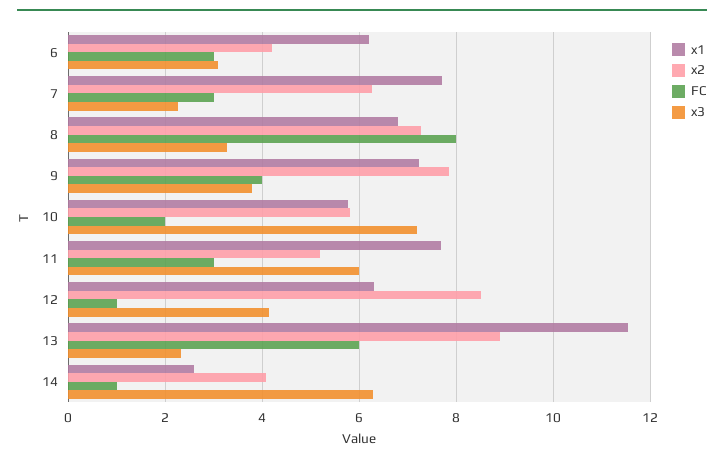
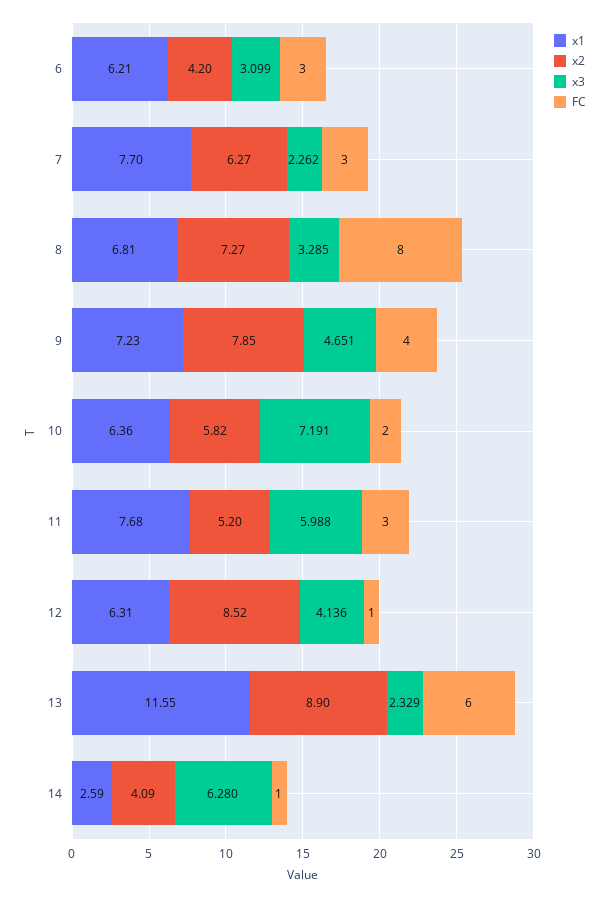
x3, 9: 3.8 -> 4.651
x1, 10: 5.8 -> 6.36

